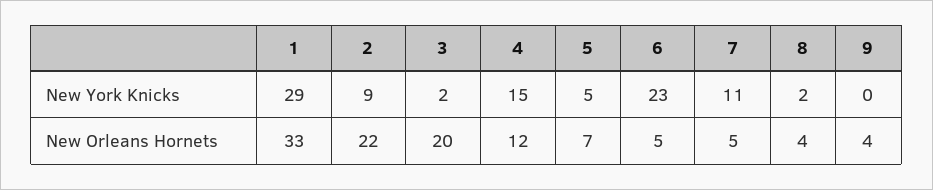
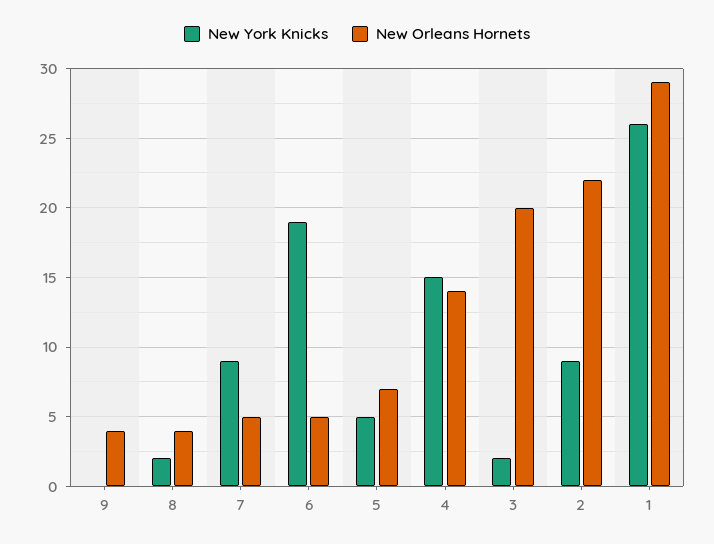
New York Knicks, 1: 29 -> 26
New York Knicks, 6: 23 -> 19
New York Knicks, 7: 11 -> 9
New Orleans Hornets, 1: 33 -> 29
New Orleans Hornets, 4: 12 -> 14

